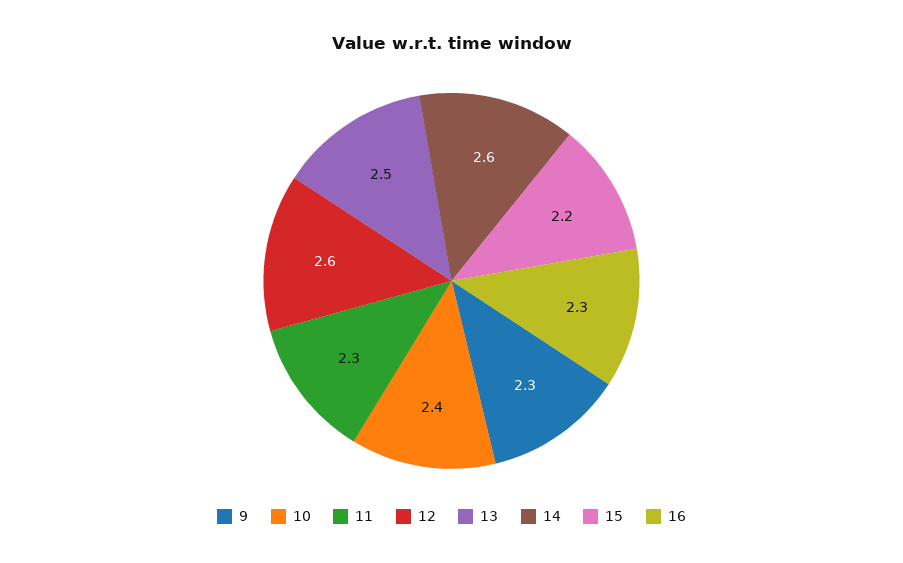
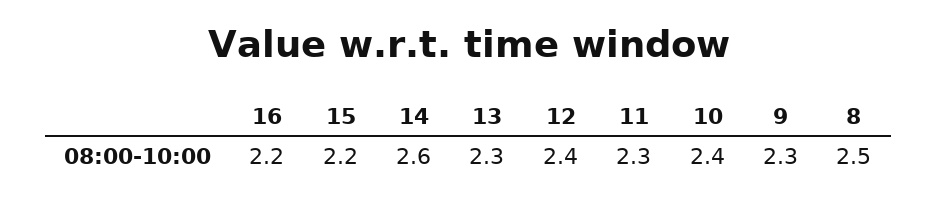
12: 2.6 -> 2.4
13: 2.5 -> 2.3
16: 2.3 -> 2.2
8: none -> 2.5

